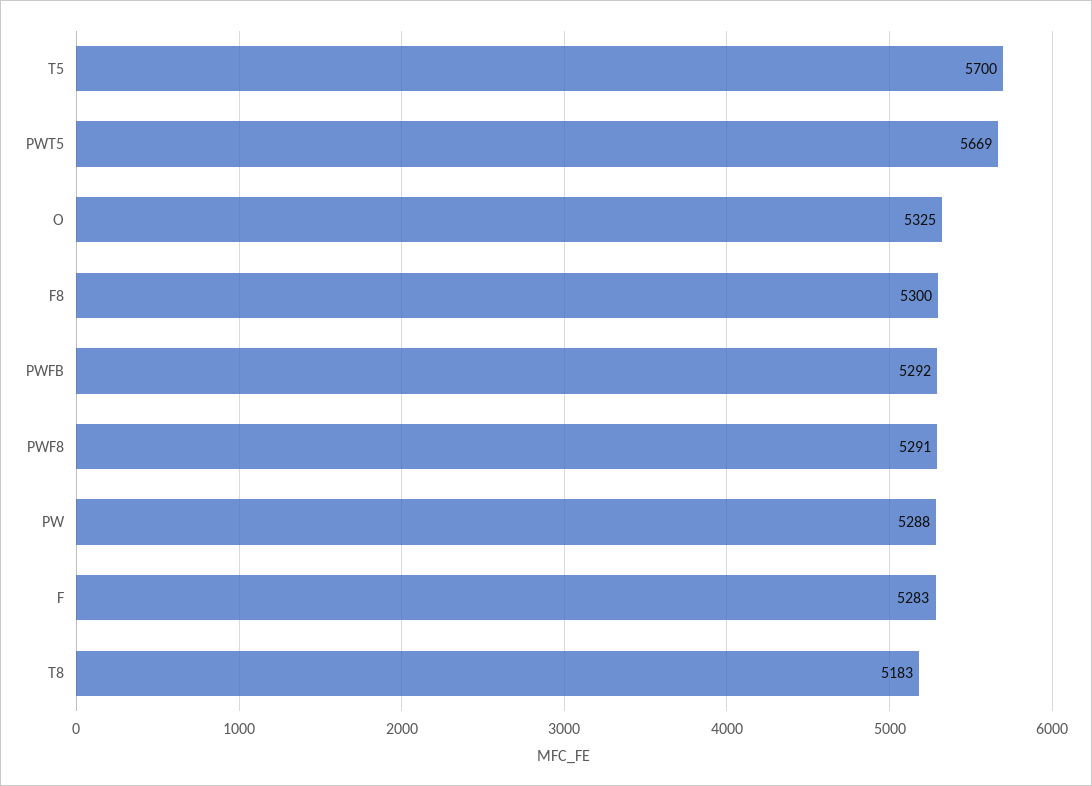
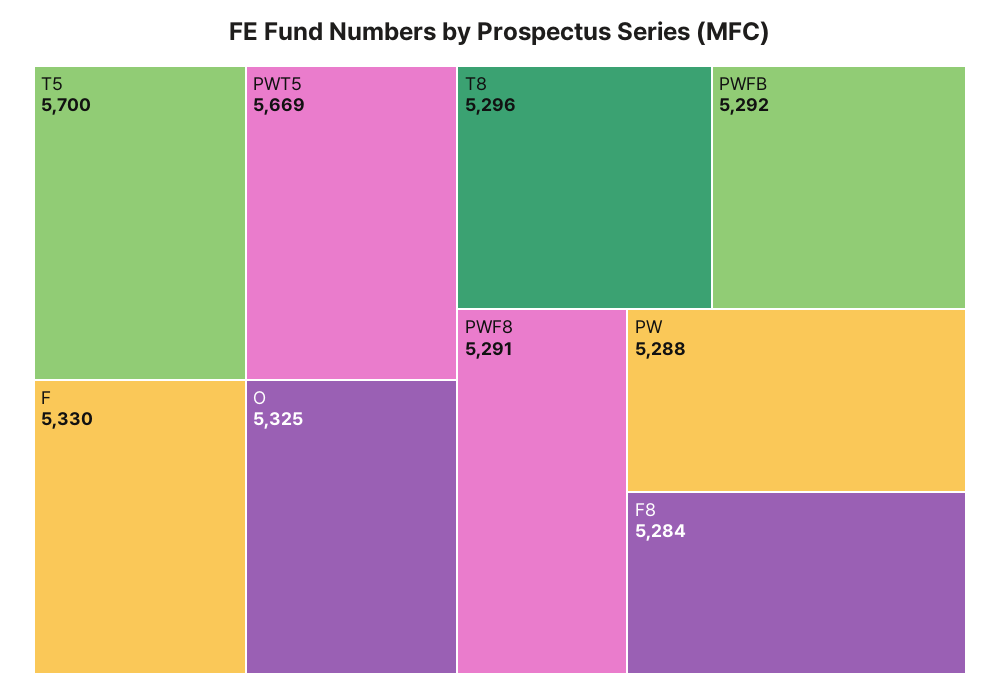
F8: 5300 -> 5284
F: 5283 -> 5330
T8: 5183 -> 5296

